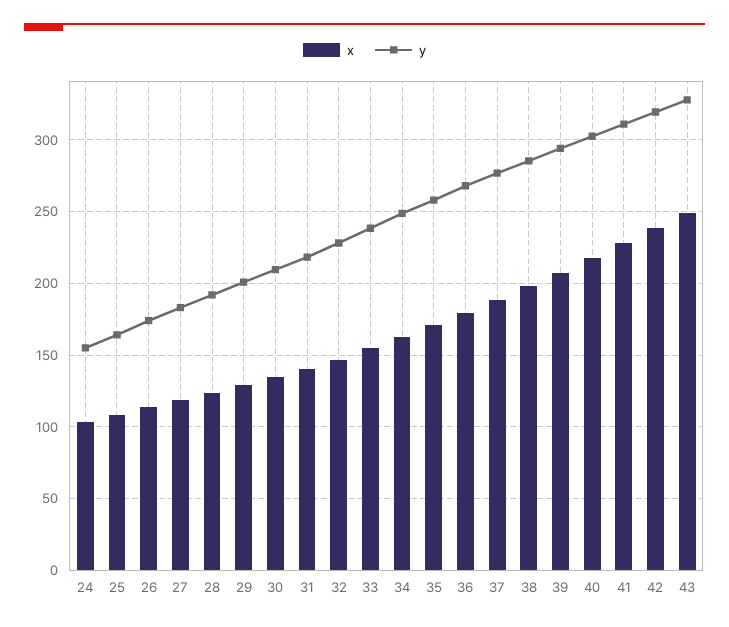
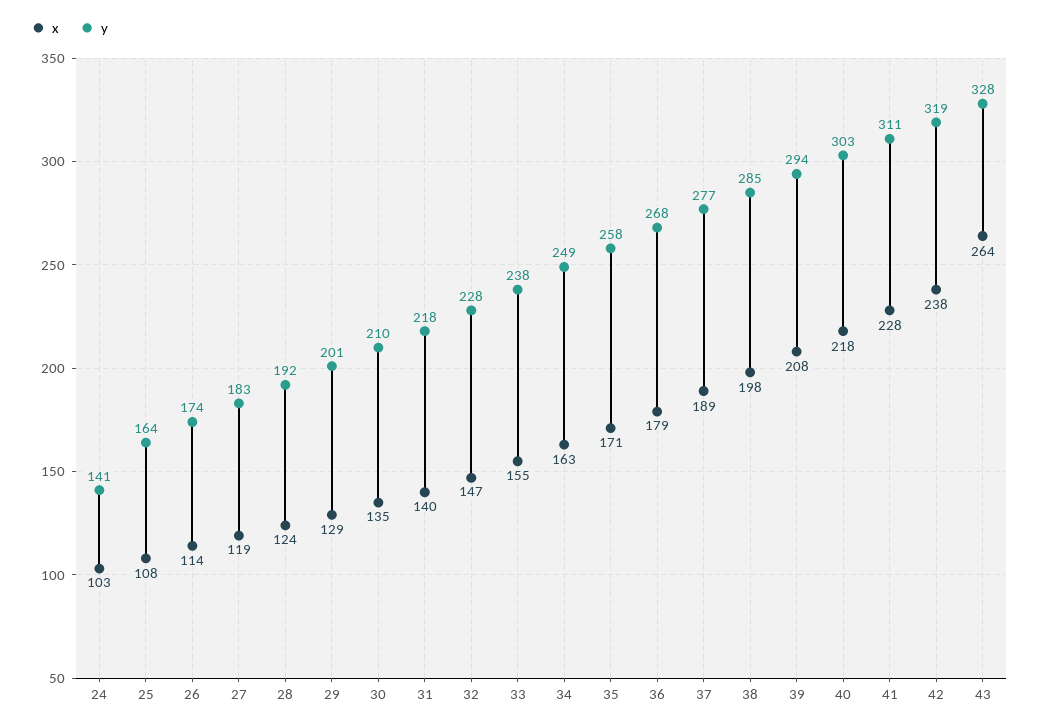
y, 24: 155 -> 141
x, 43: 250 -> 264

